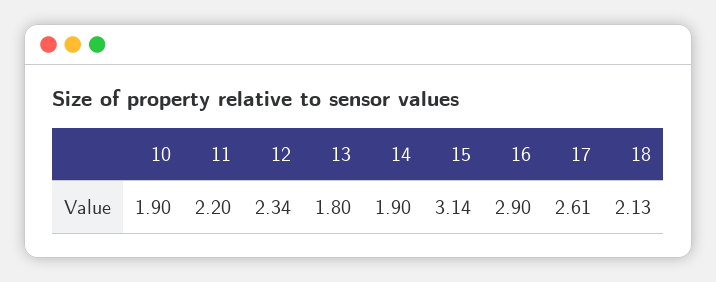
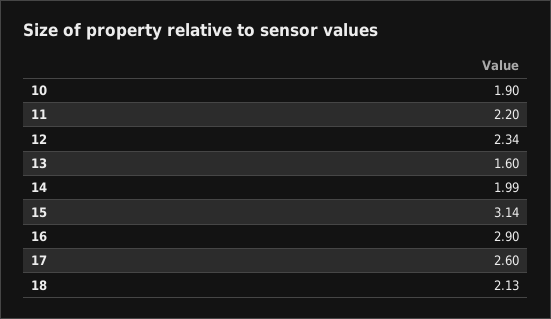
13: 1.8 -> 1.6
14: 1.9 -> 1.99
17: 2.61 -> 2.6

